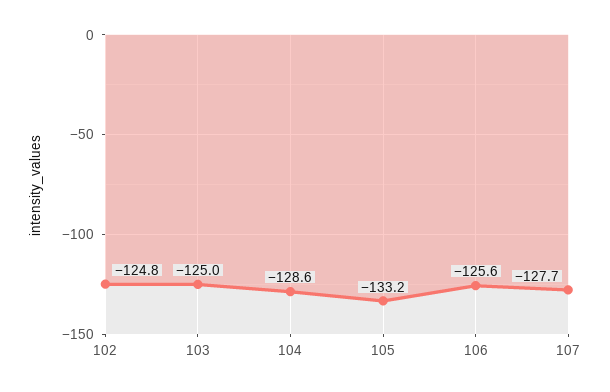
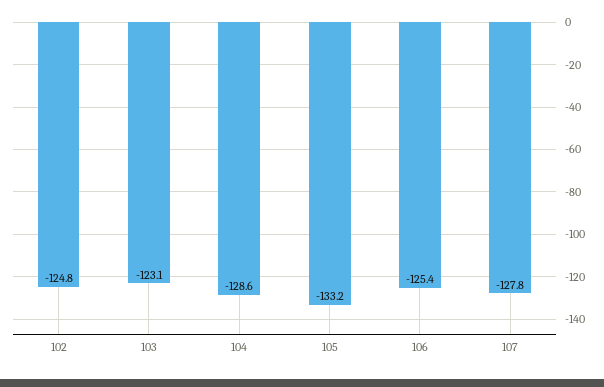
103: -125 -> -123.1
106: -125.6 -> -125.4
107: -127.7 -> -127.8

